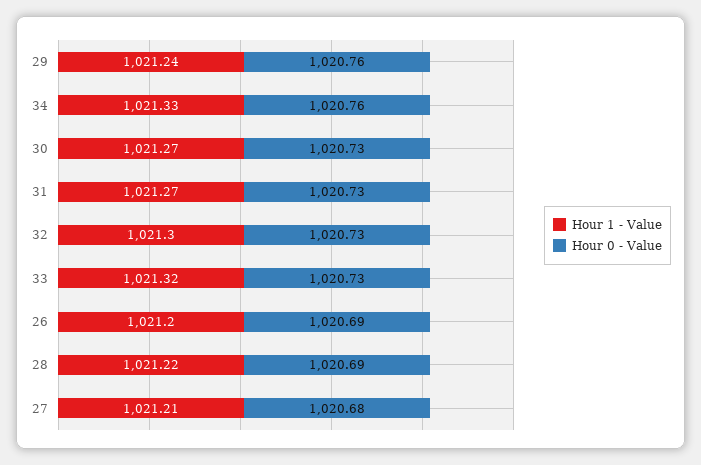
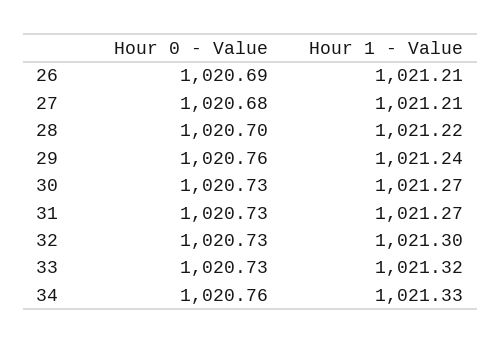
Hour 1 - Value, 26: 1021.2 -> 1021.21
Hour 0 - Value, 28: 1020.69 -> 1020.7

